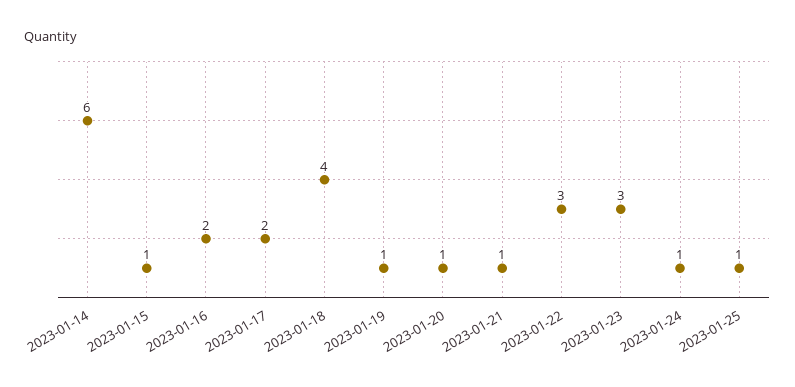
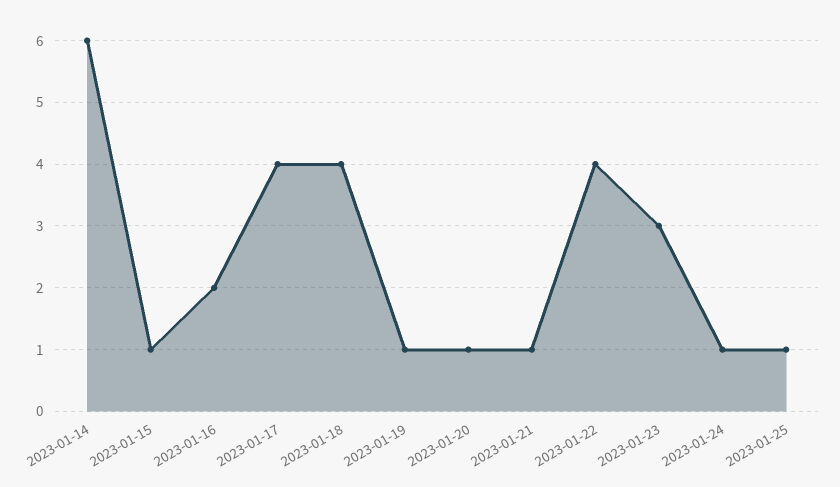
2023-01-17: 2 -> 4
2023-01-22: 3 -> 4

